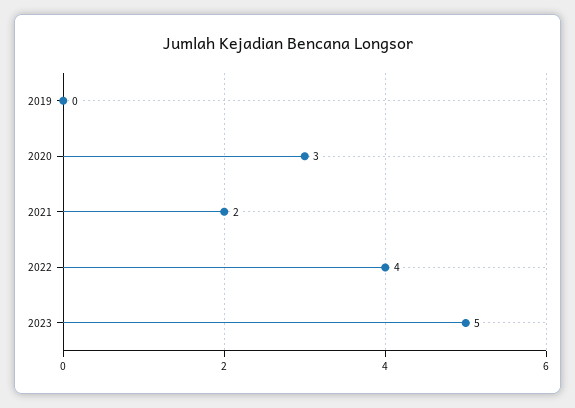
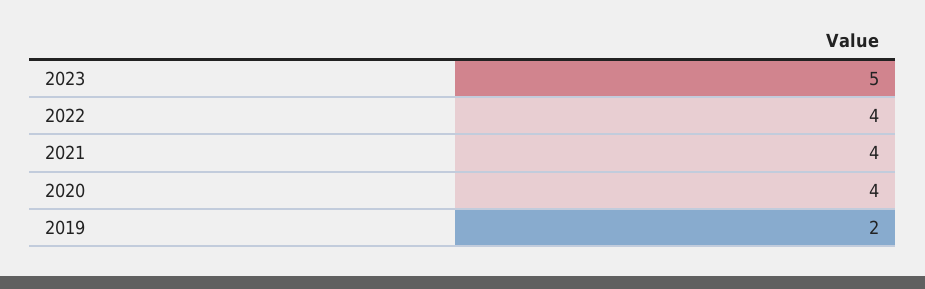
2019: 0 -> 2
2020: 3 -> 4
2021: 2 -> 4

